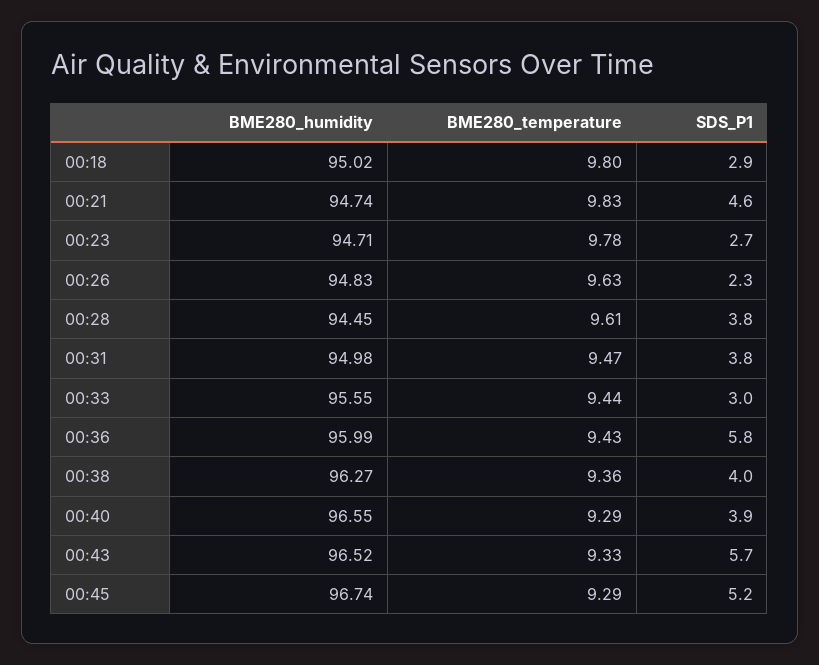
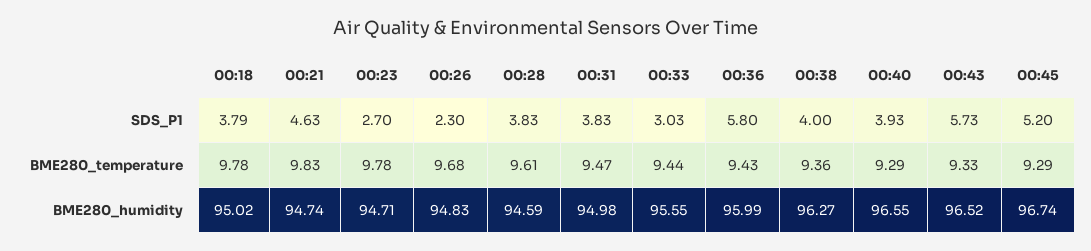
BME280_temperature, 00:18: 9.8 -> 9.78
SDS_P1, 00:18: 2.9 -> 3.79
BME280_temperature, 00:26: 9.63 -> 9.68
BME280_humidity, 00:28: 94.45 -> 94.59

